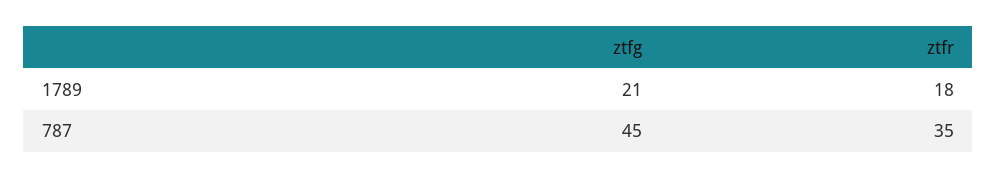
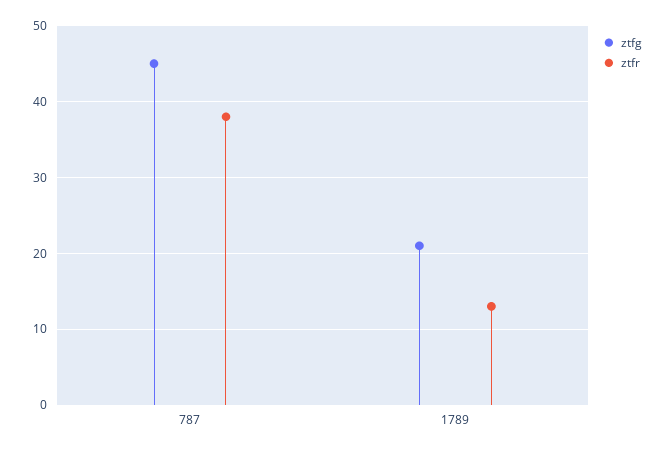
ztfr, 1789: 18 -> 13
ztfr, 787: 35 -> 38

